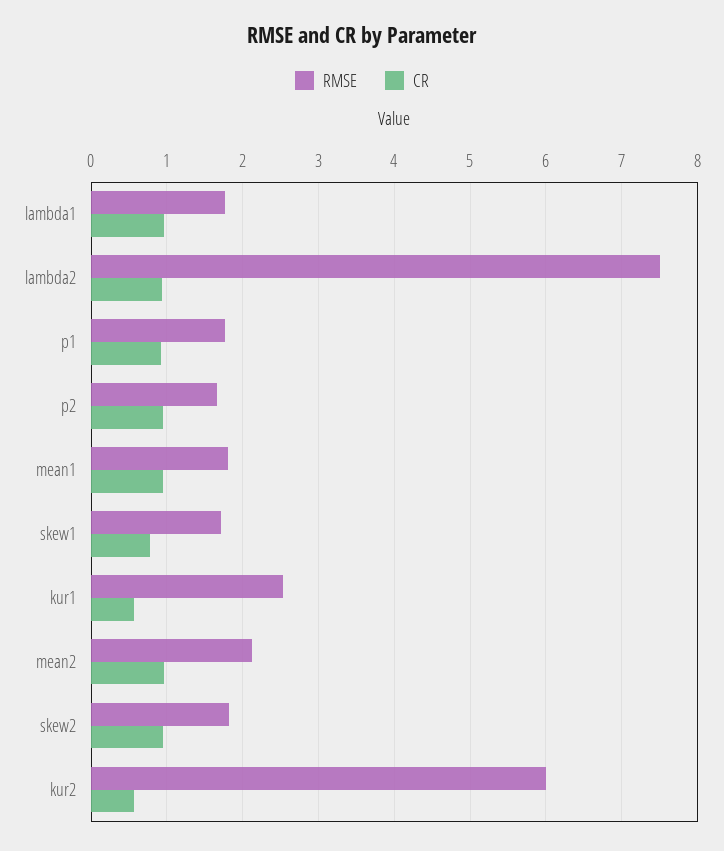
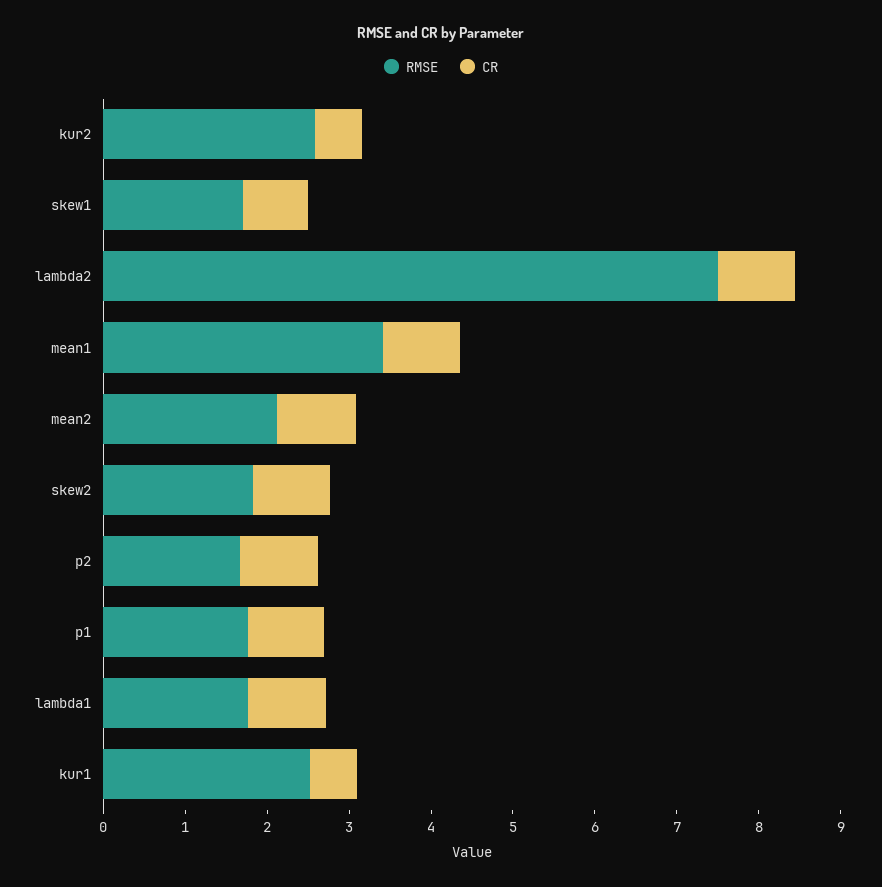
RMSE, mean1: 1.8 -> 3.4
RMSE, kur2: 6 -> 2.6

